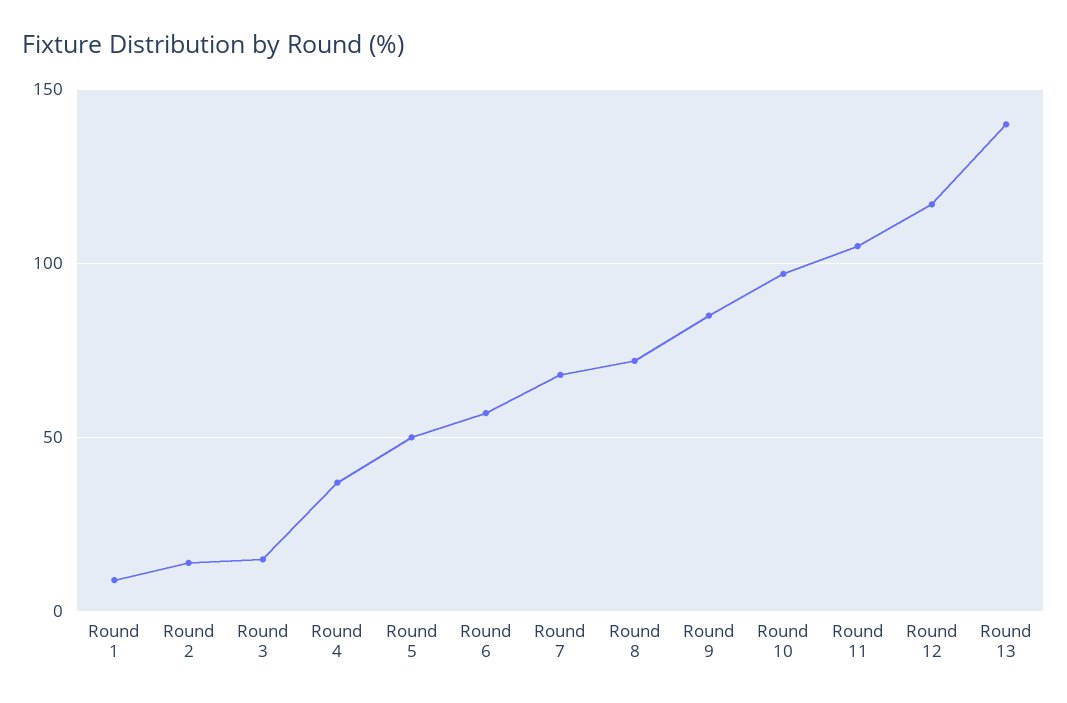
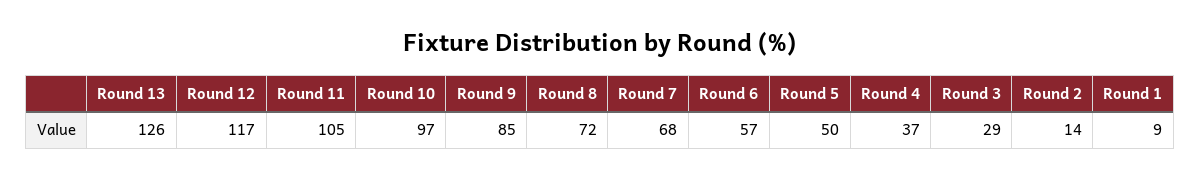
Round 3: 15 -> 29
Round 13: 140 -> 126

